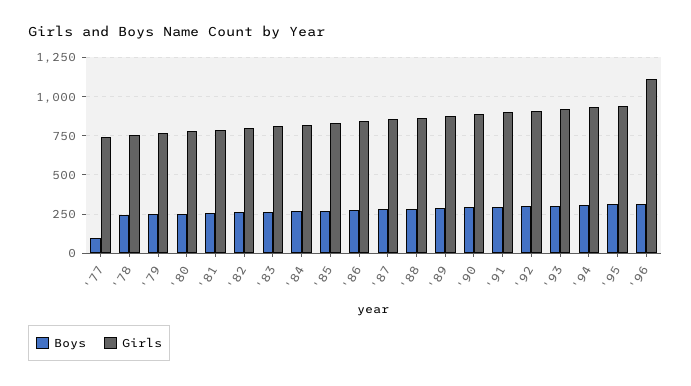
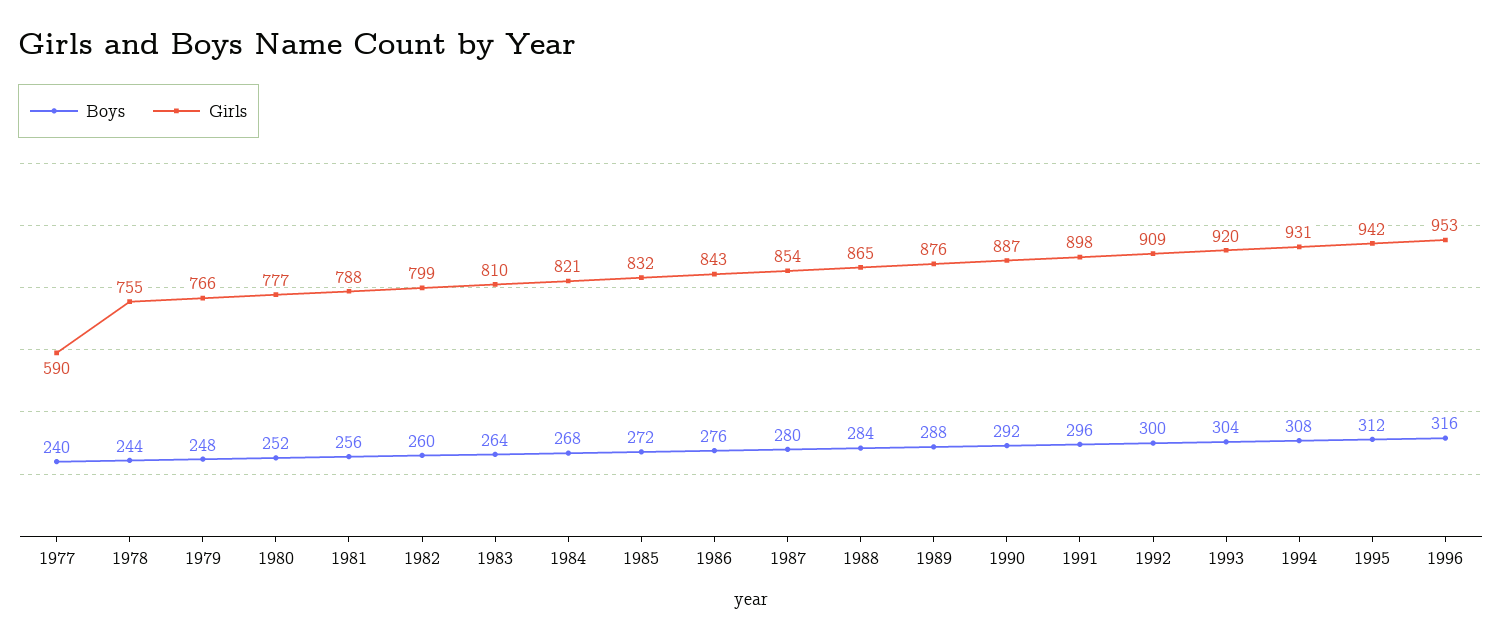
Boys, '77: 100 -> 240
Girls, '77: 750 -> 590
Girls, '96: 1100 -> 953

